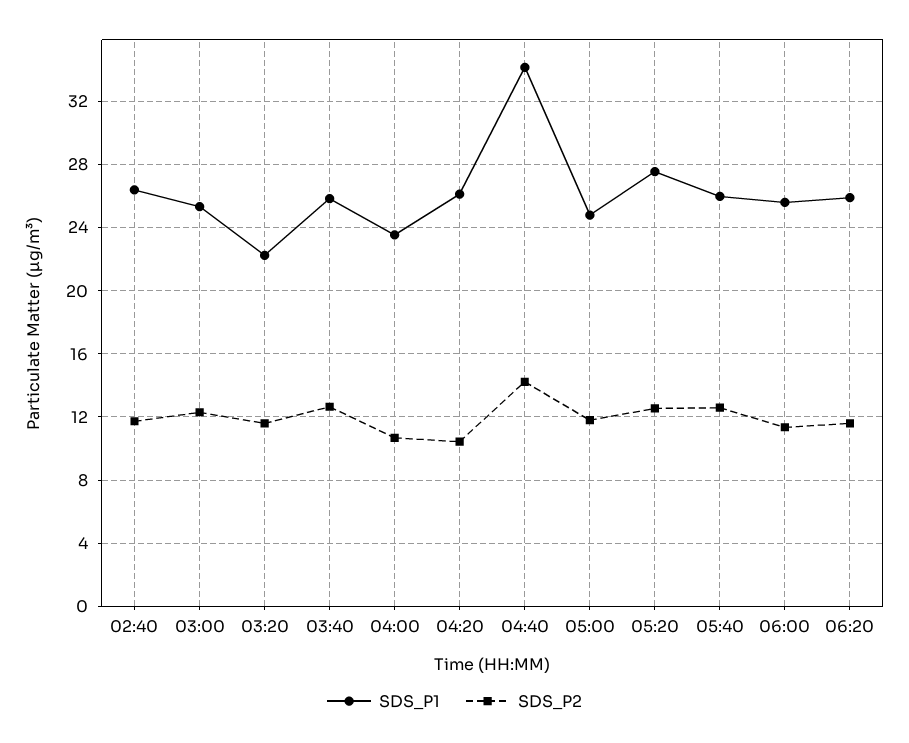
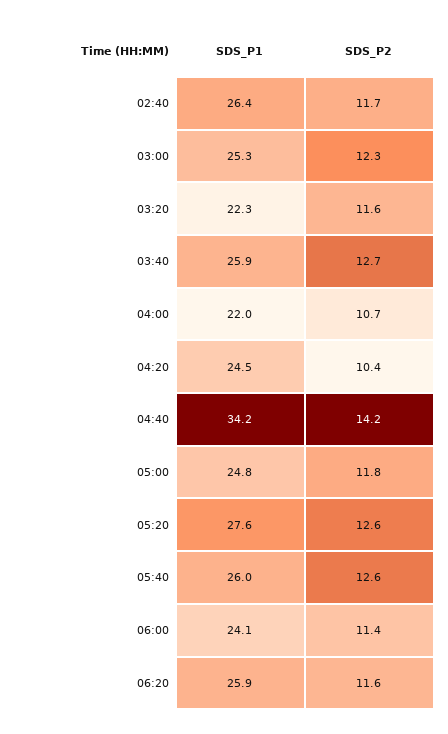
SDS_P1, 04:00: 23.5 -> 22
SDS_P1, 04:20: 26 -> 24.5
SDS_P1, 06:00: 25.5 -> 24.1

